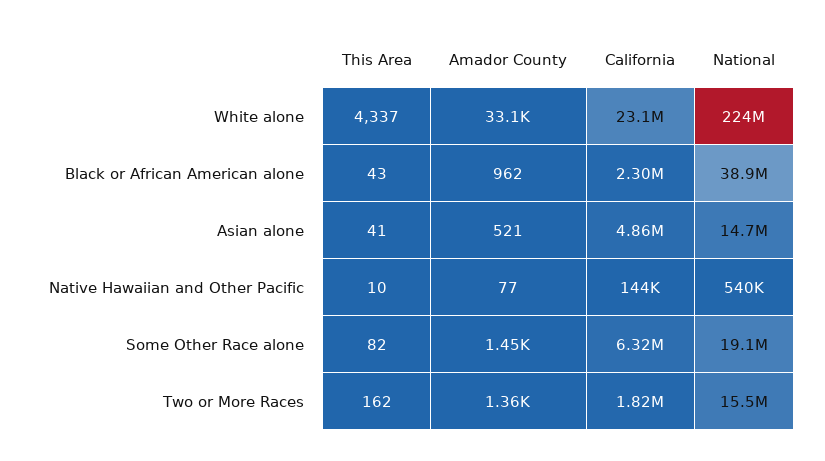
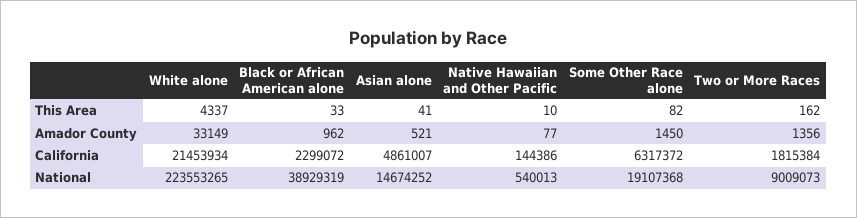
California, White alone: 23100000 -> 21453934
This Area, Black or African American alone: 43 -> 33
National, Two or More Races: 15500000 -> 9009073

